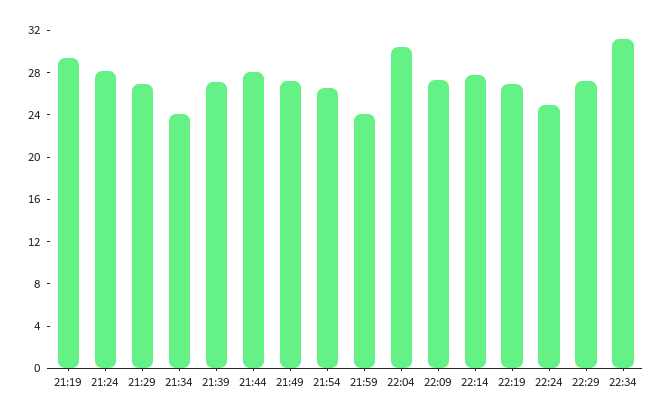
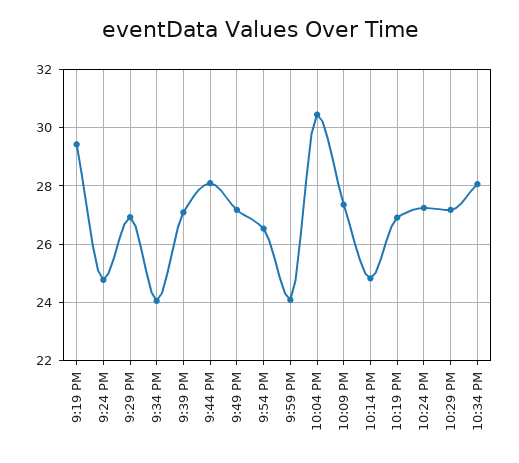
21:24: 28 -> 24.75
22:14: 28 -> 24.75
22:24: 25 -> 27.25
22:34: 31 -> 28

